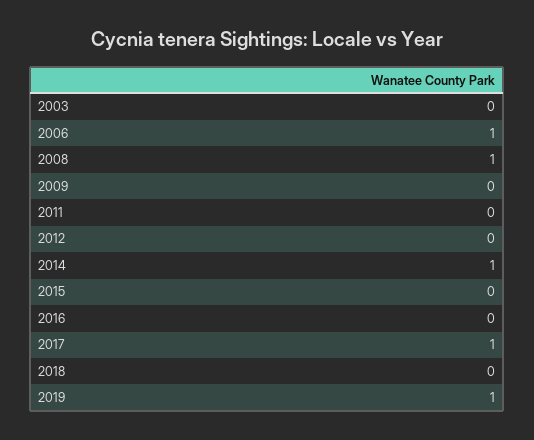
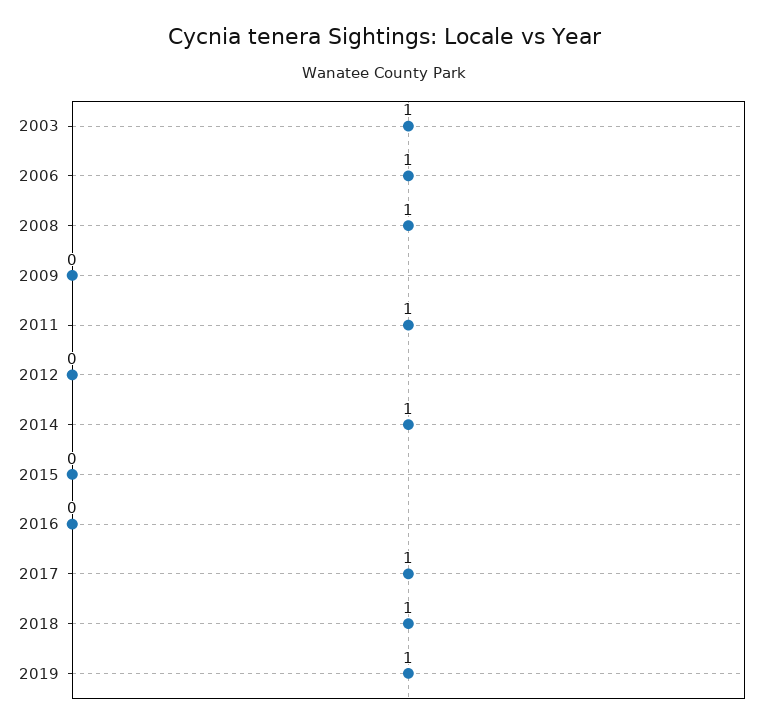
2003: 0 -> 1
2011: 0 -> 1
2018: 0 -> 1

